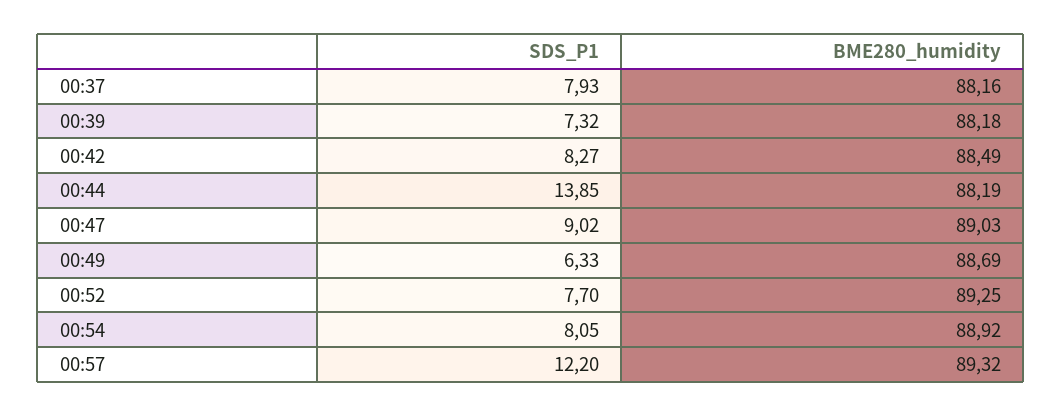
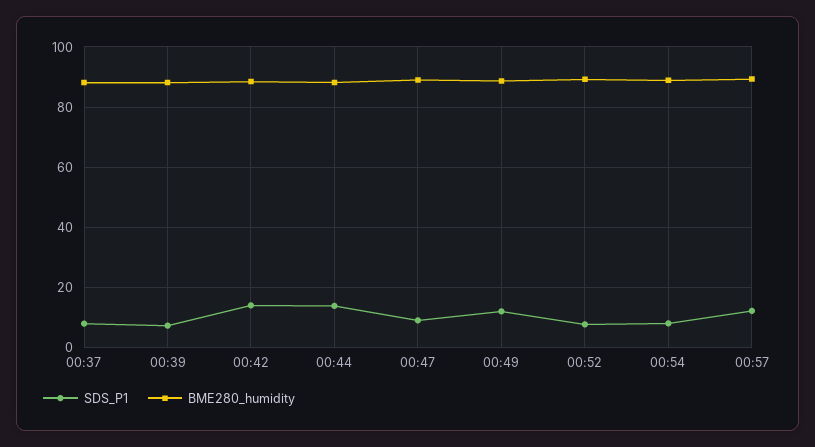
SDS_P1, 00:42: 8.27 -> 14
SDS_P1, 00:49: 6.33 -> 12

